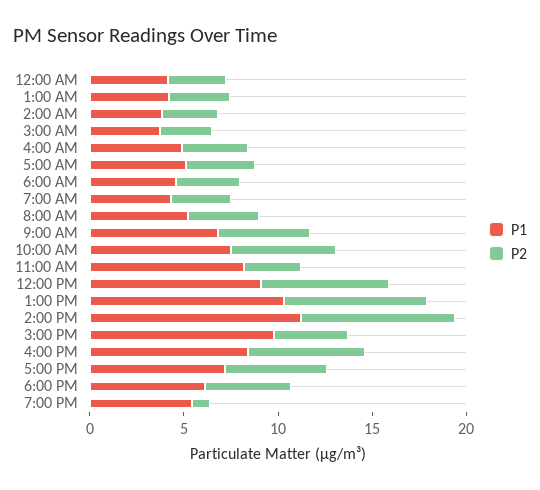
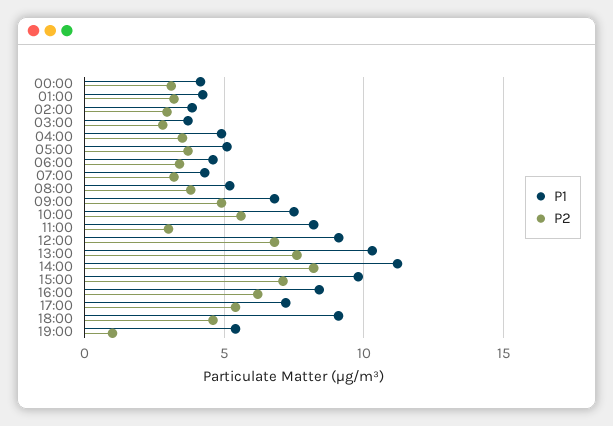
P2, 3:00 PM: 4 -> 7
P1, 6:00 PM: 6 -> 9

